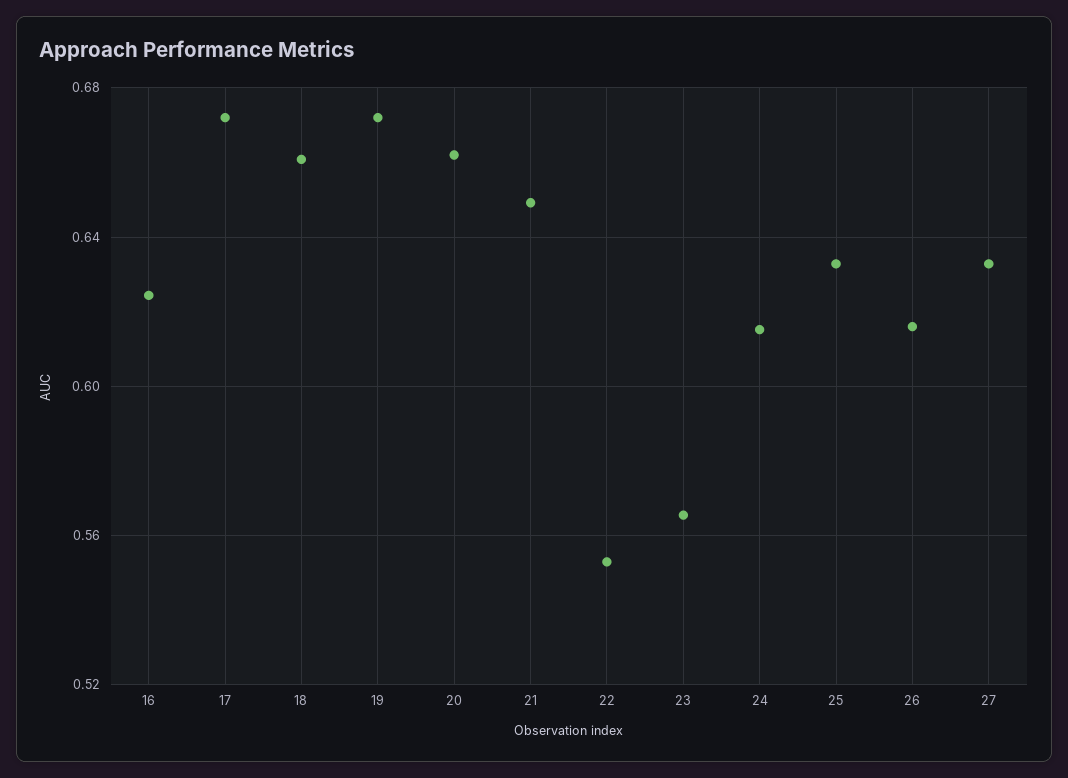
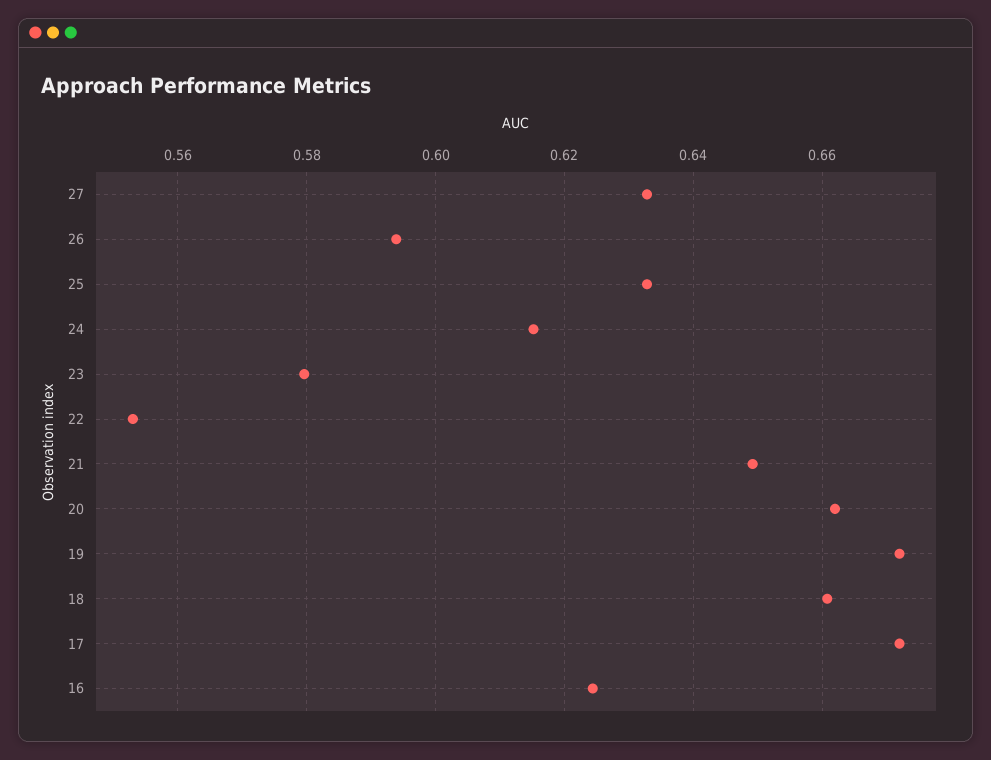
23: 0.565 -> 0.58
26: 0.615 -> 0.594

